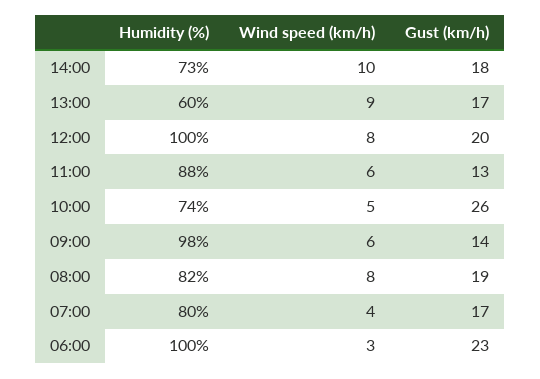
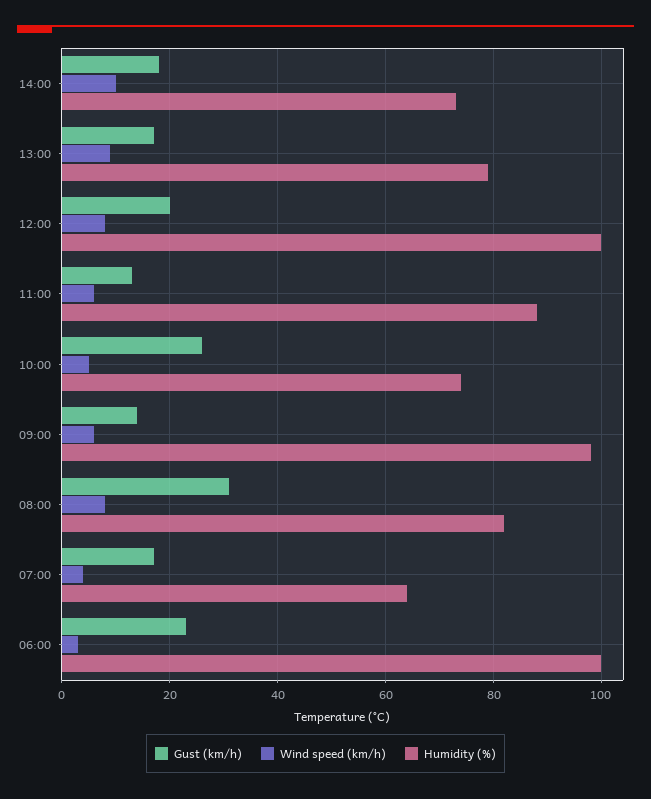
Humidity (%), 13:00: 60 -> 80
Gust (km/h), 08:00: 19 -> 30
Humidity (%), 07:00: 80 -> 65

